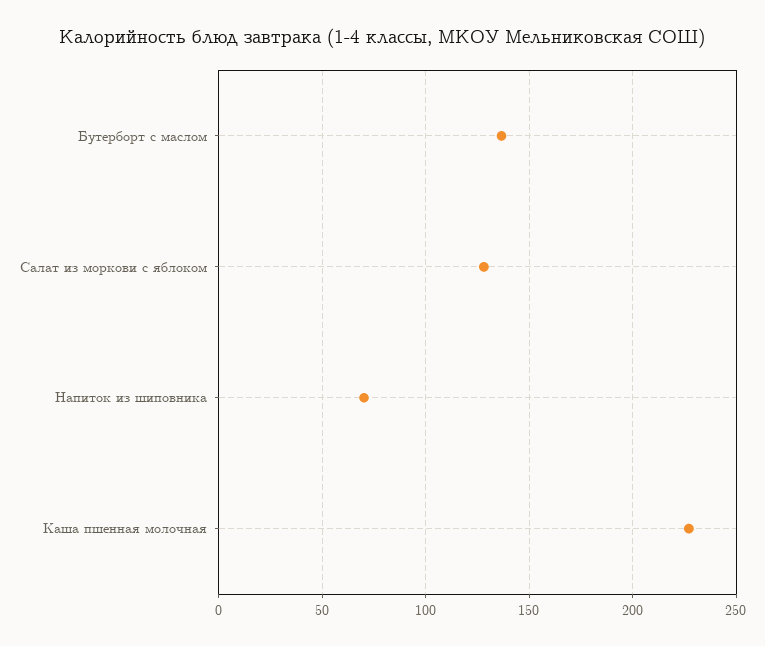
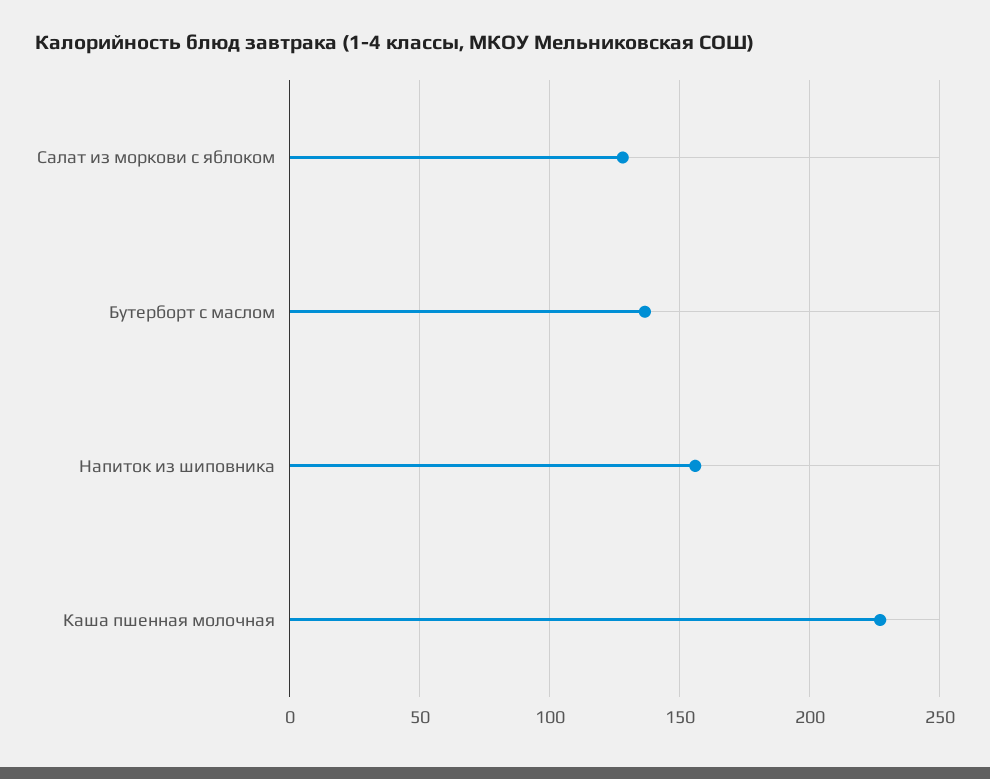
Напиток из шиповника: 70 -> 155

